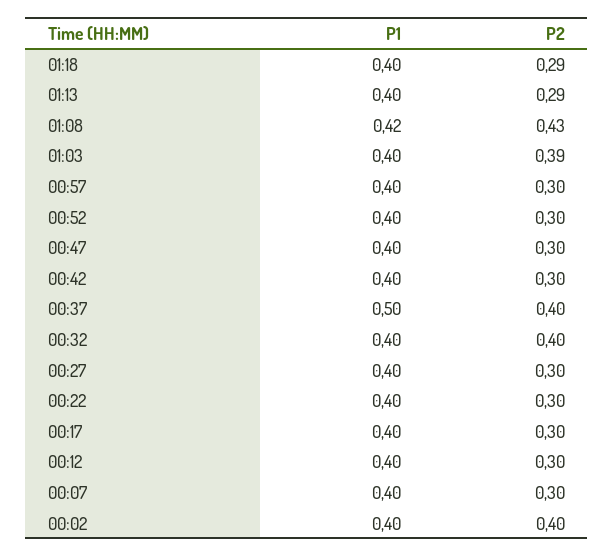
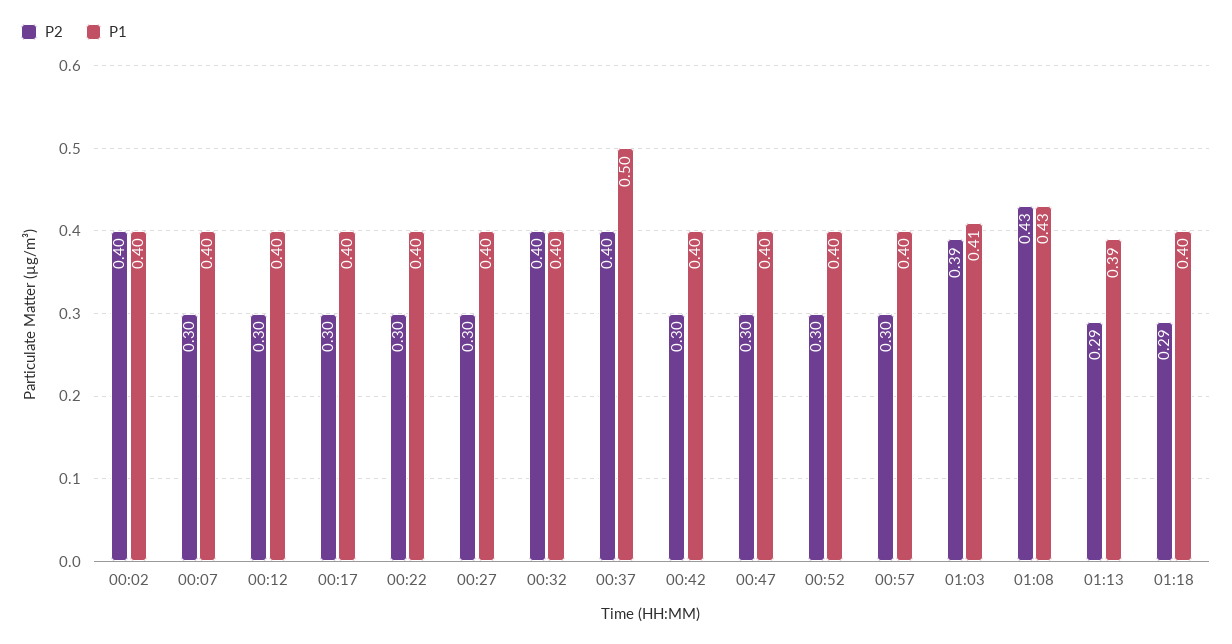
P1, 01:13: 0.4 -> 0.39
P1, 01:08: 0.42 -> 0.43
P1, 01:03: 0.4 -> 0.41

